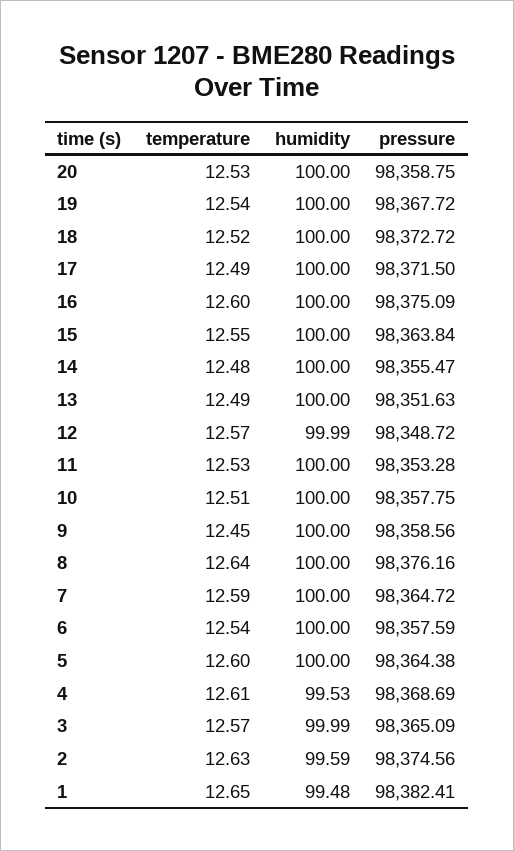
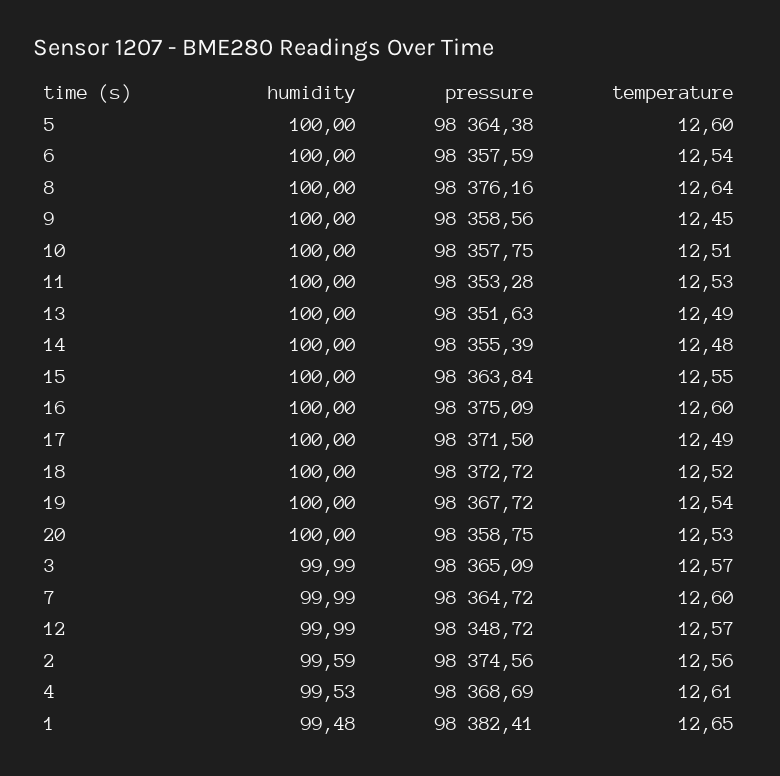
pressure, 14: 98355.47 -> 98355.39
temperature, 7: 12.59 -> 12.6
humidity, 7: 100 -> 99.99
temperature, 2: 12.63 -> 12.56

